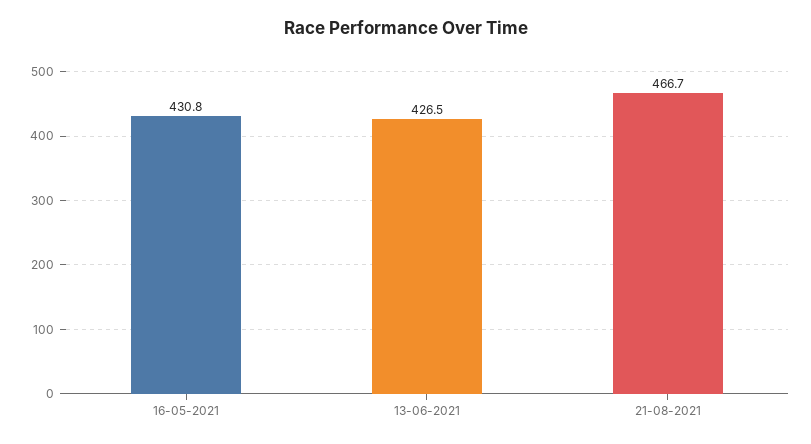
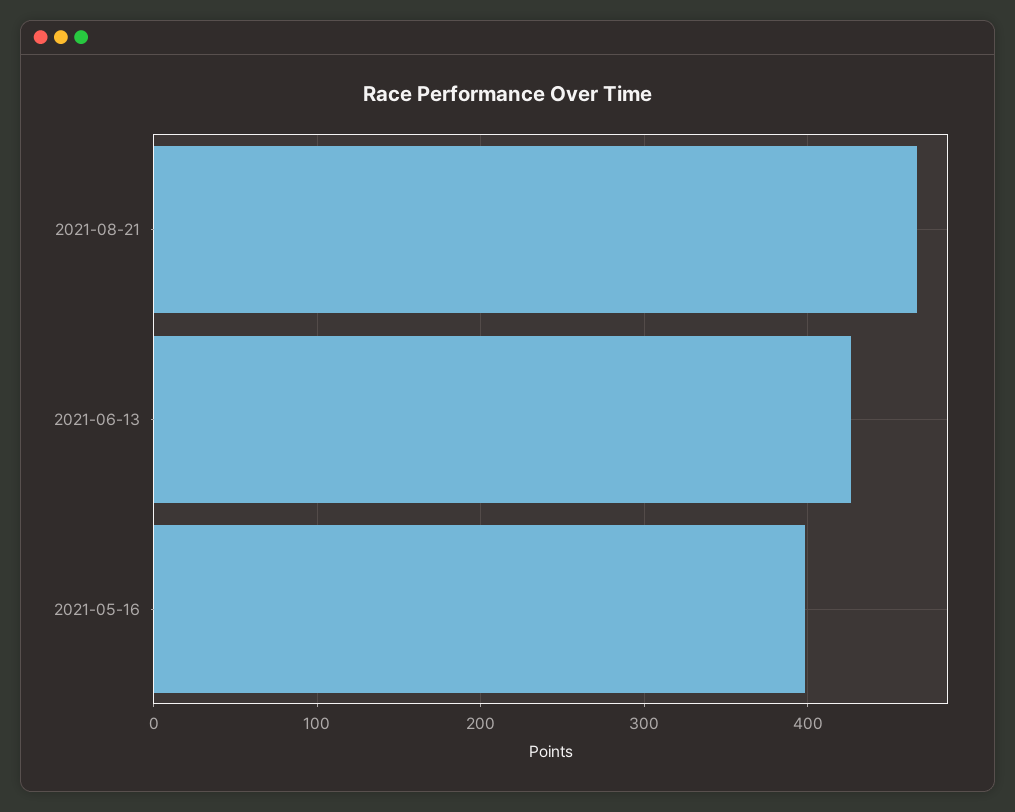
16-05-2021: 430.8 -> 400

